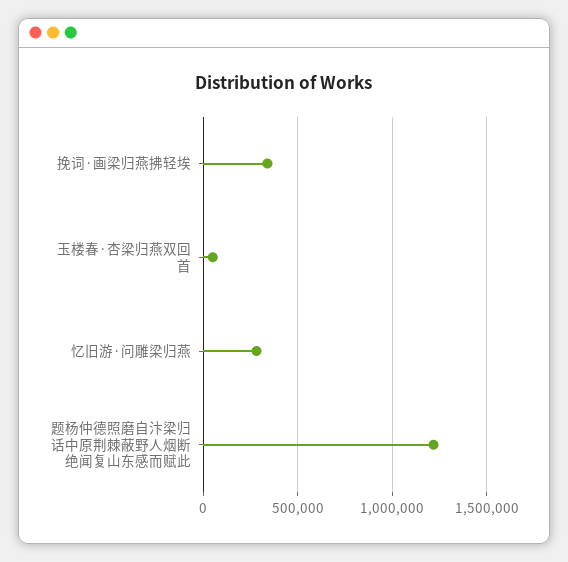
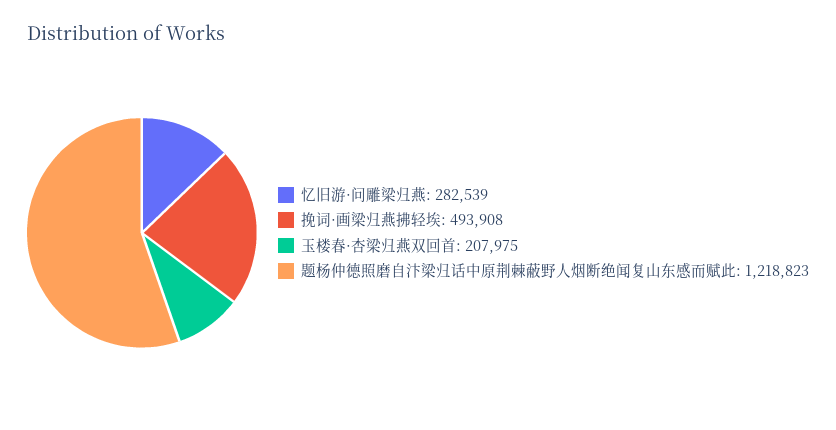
挽词·画梁归燕拂轻埃: 350000 -> 493908
玉楼春·杏梁归燕双回首: 50000 -> 207975

